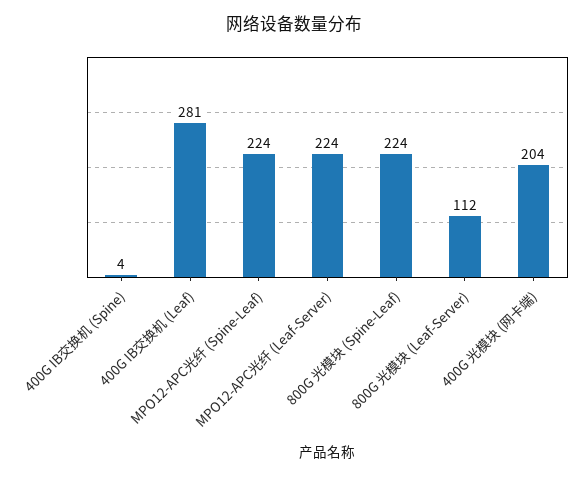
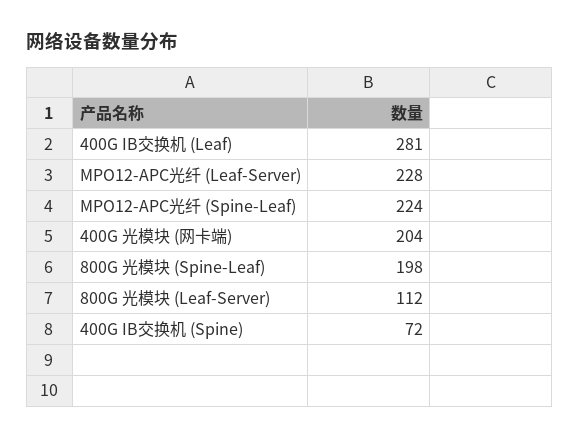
400G IB交换机 (Spine): 4 -> 72
MPO12-APC光纤 (Leaf-Server): 224 -> 228
800G 光模块 (Spine-Leaf): 224 -> 198

